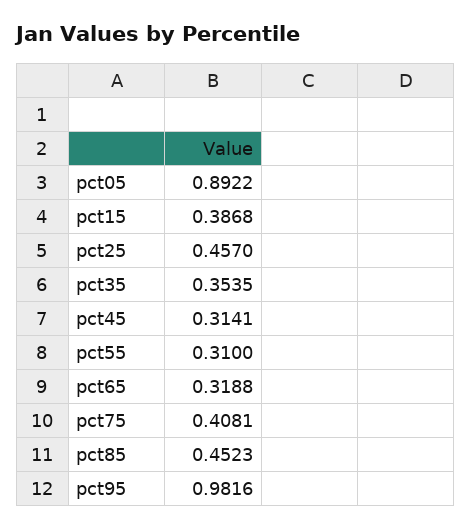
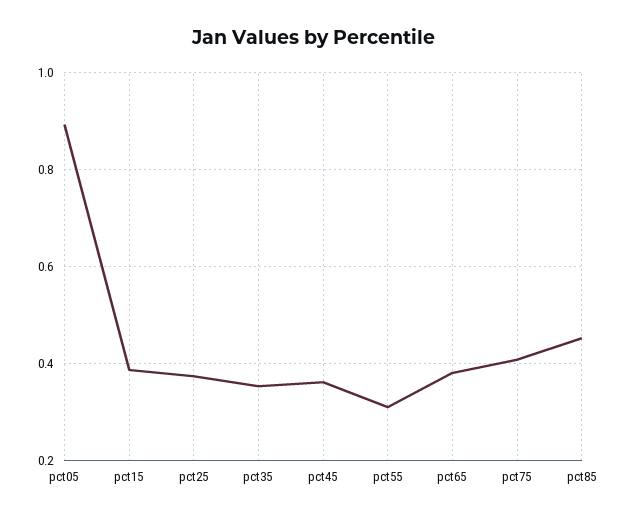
pct25: 0.457 -> 0.38
pct45: 0.3141 -> 0.36
pct65: 0.3188 -> 0.38
pct95: 0.9816 -> none

